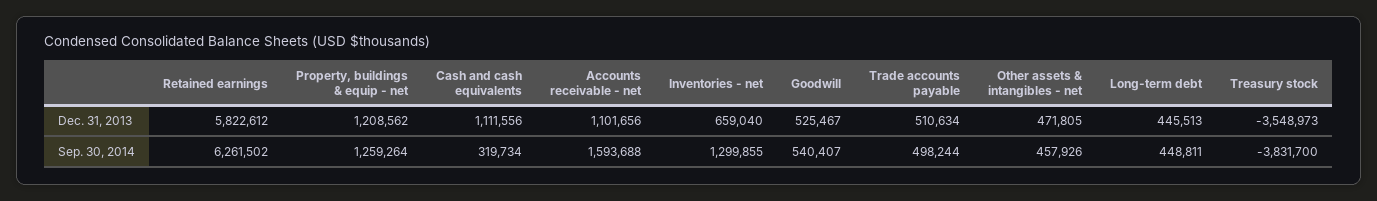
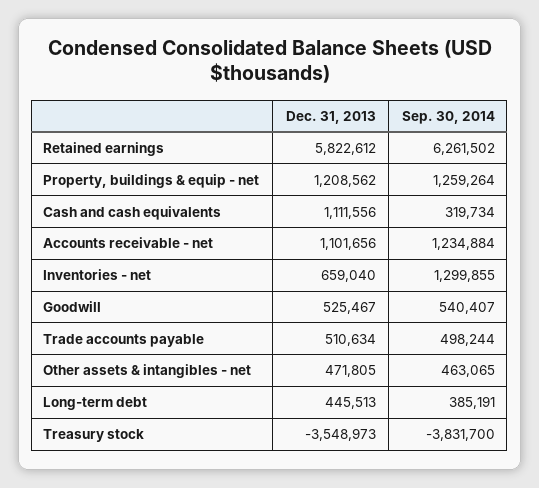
Accounts receivable - net, Sep. 30, 2014: 1593688 -> 1234884
Other assets & intangibles - net, Sep. 30, 2014: 457926 -> 463065
Long-term debt, Sep. 30, 2014: 448811 -> 385191

